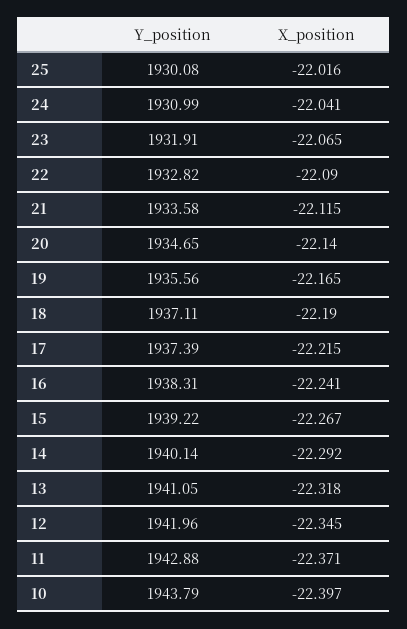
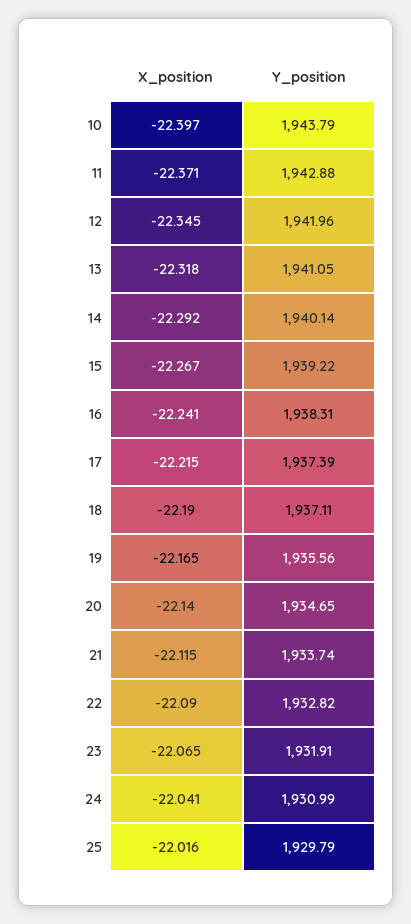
Y_position, 25: 1930.08 -> 1929.79
Y_position, 21: 1933.58 -> 1933.74

